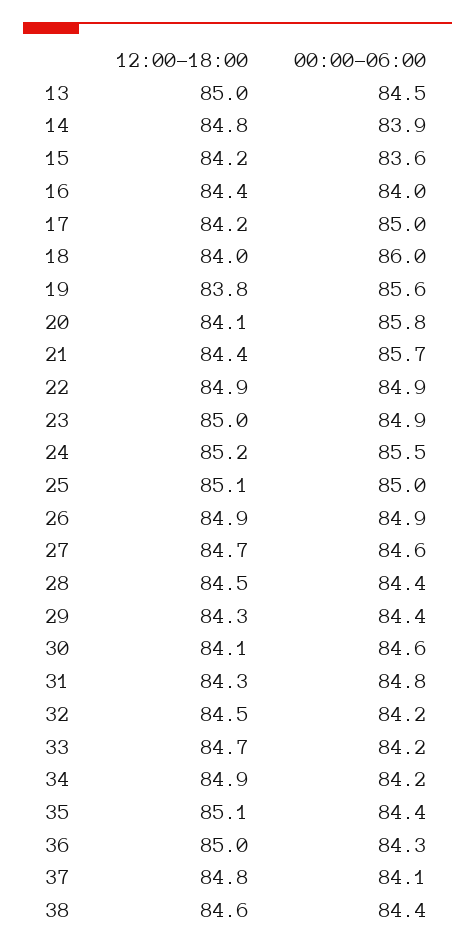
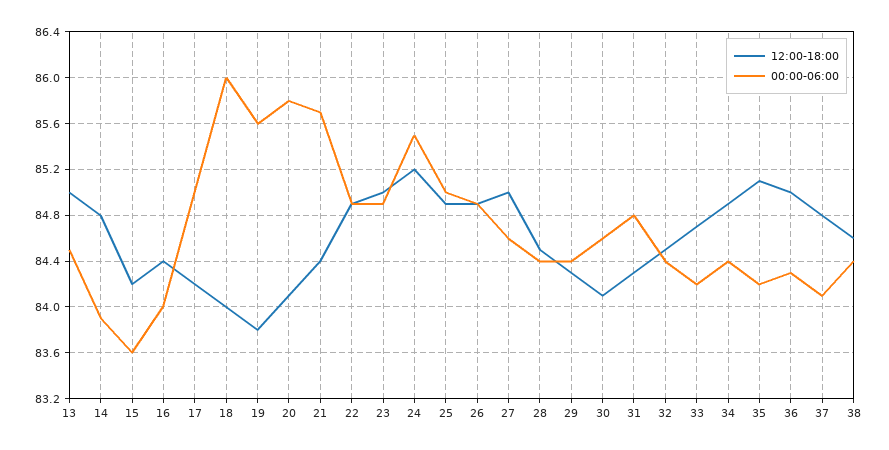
12:00-18:00, 25: 85.1 -> 84.9
12:00-18:00, 27: 84.7 -> 85
00:00-06:00, 32: 84.2 -> 84.4
00:00-06:00, 34: 84.2 -> 84.4
00:00-06:00, 35: 84.4 -> 84.2

